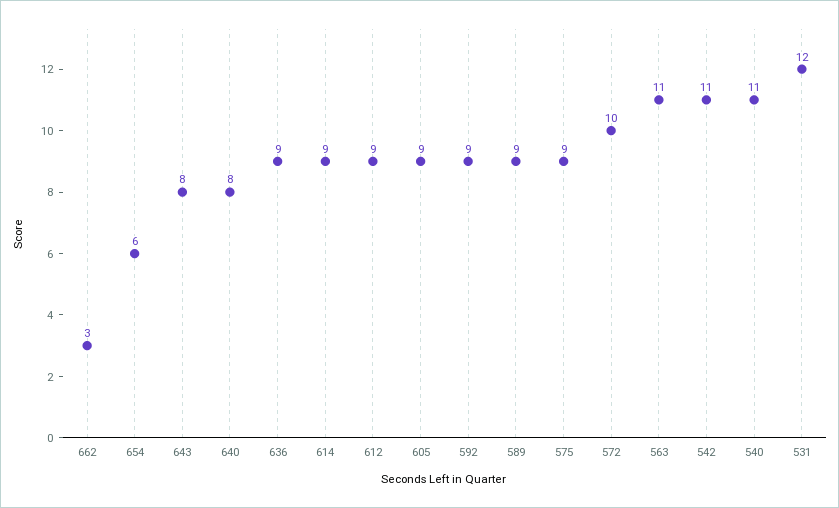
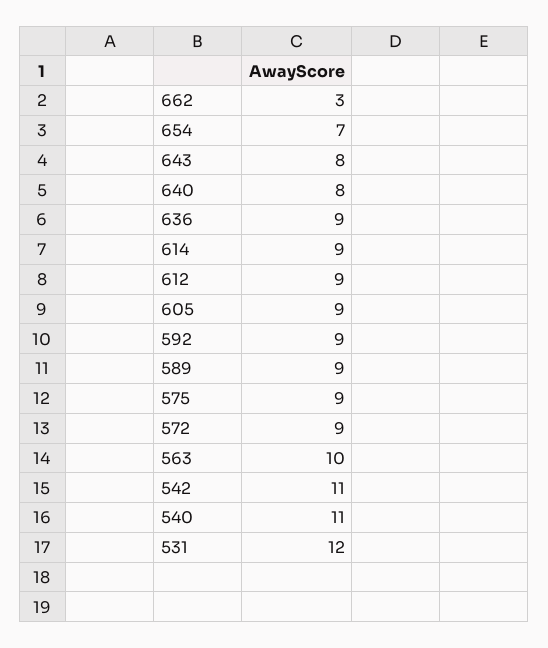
654: 6 -> 7
572: 10 -> 9
563: 11 -> 10

